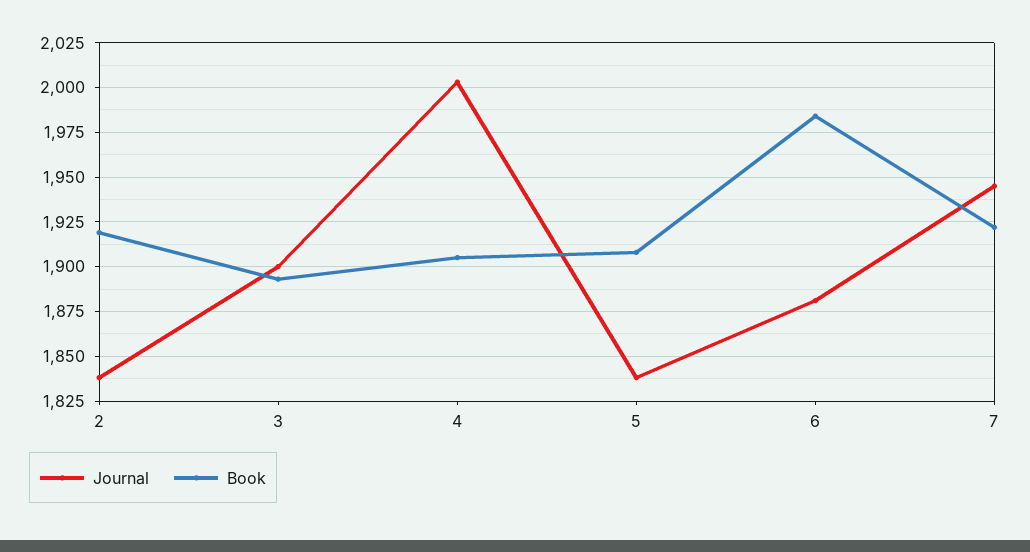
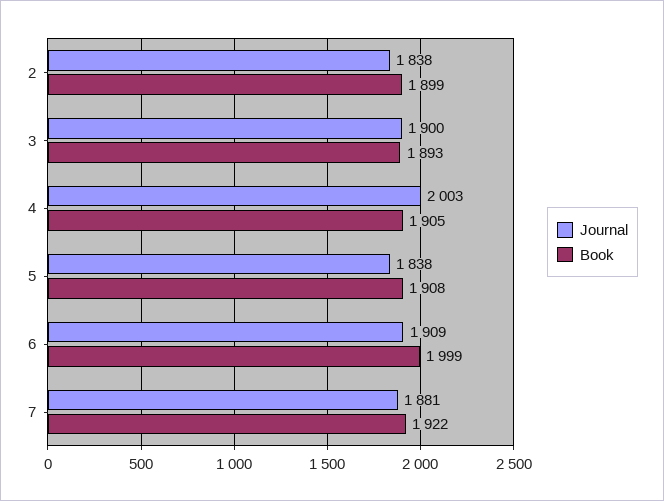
Book, 2: 1920 -> 1899
Journal, 6: 1880 -> 1909
Book, 6: 1985 -> 1999
Journal, 7: 1945 -> 1881

